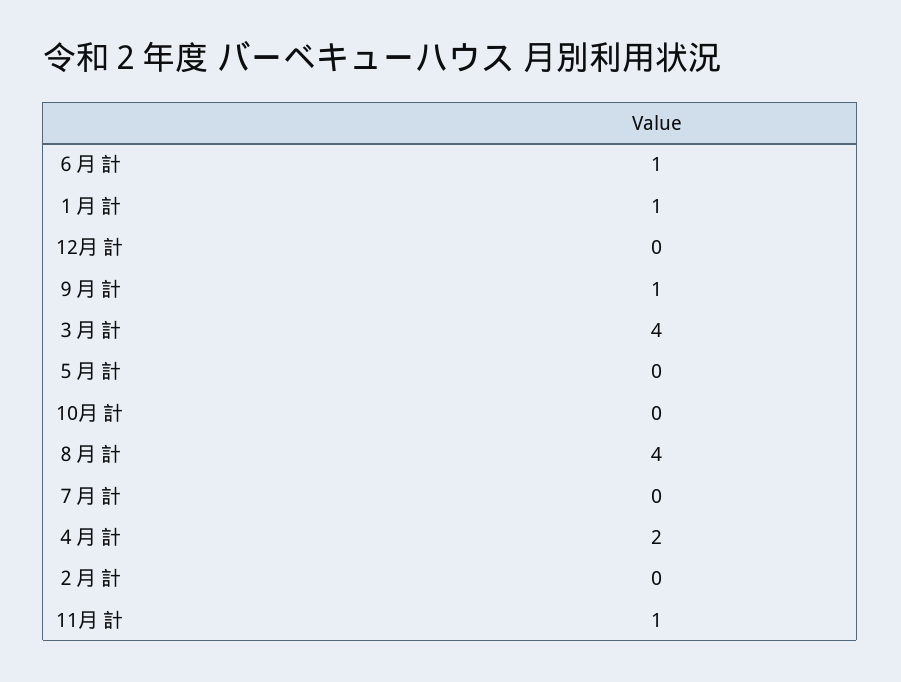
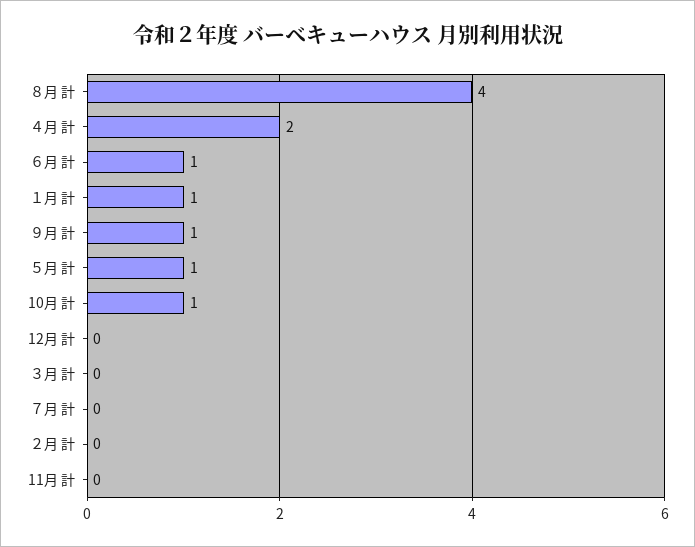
３月 計: 4 -> 0
５月 計: 0 -> 1
10月 計: 0 -> 1
11月 計: 1 -> 0

